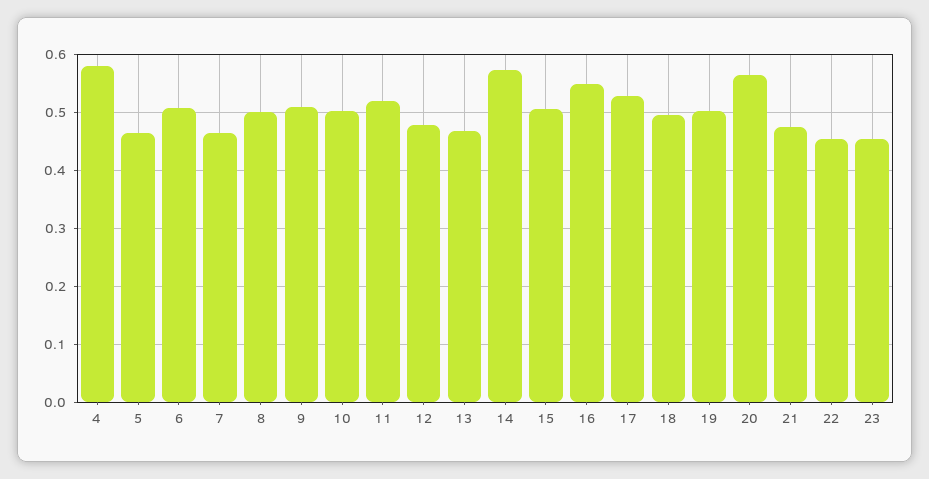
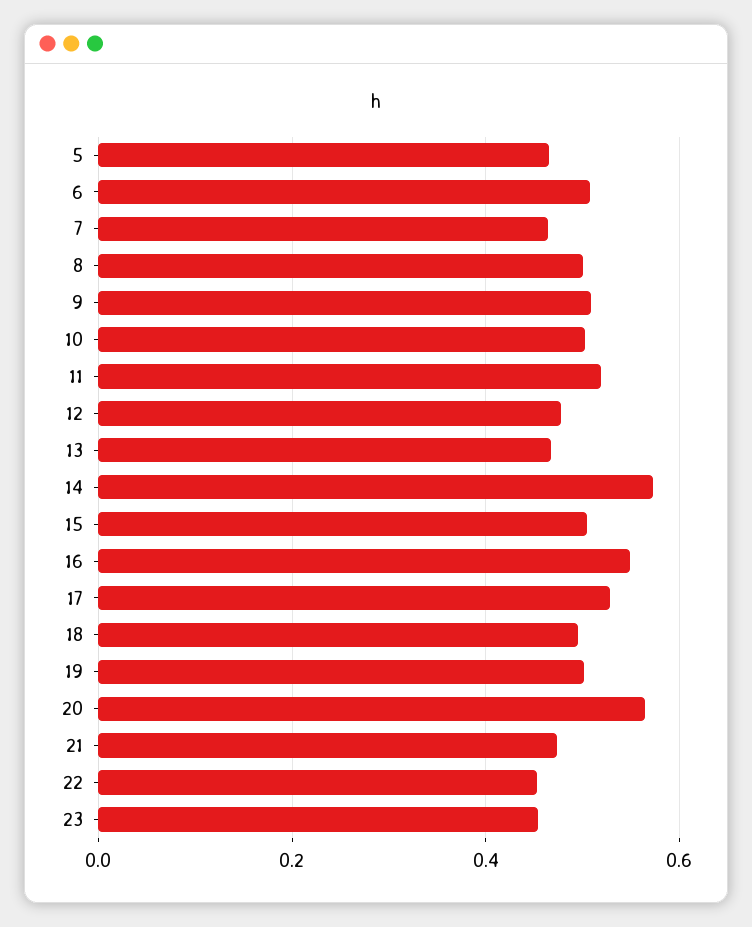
4: 0.58 -> none

